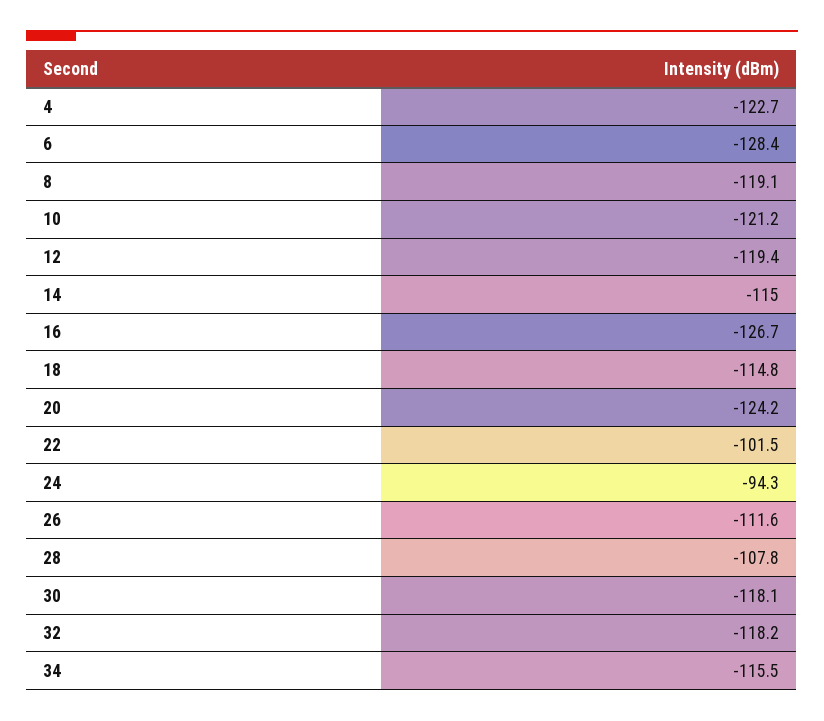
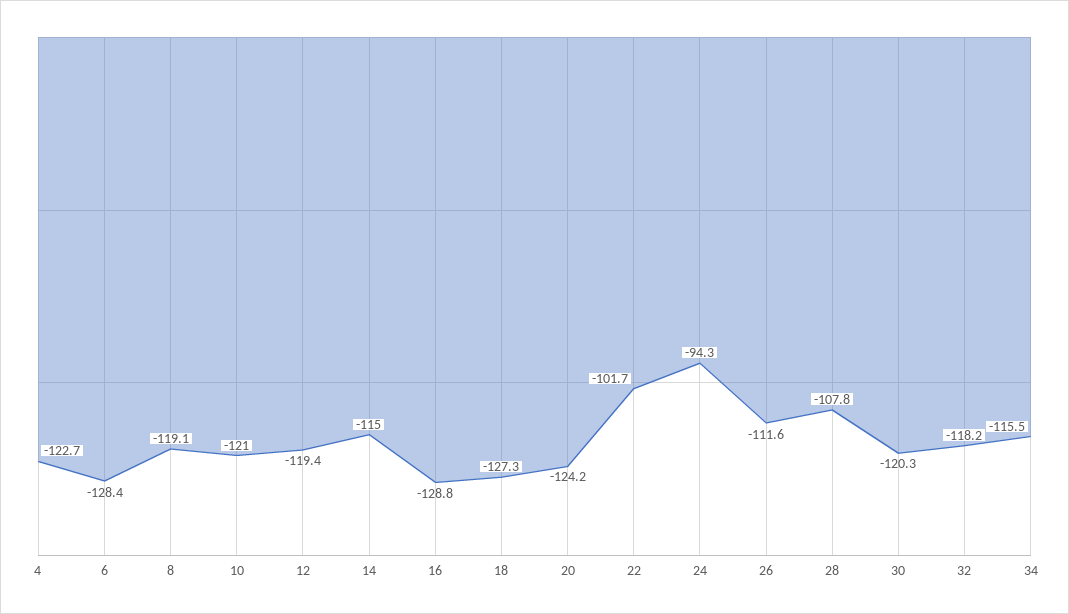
10: -121.2 -> -121
16: -126.7 -> -128.8
18: -114.8 -> -127.3
22: -101.5 -> -101.7
30: -118.1 -> -120.3

